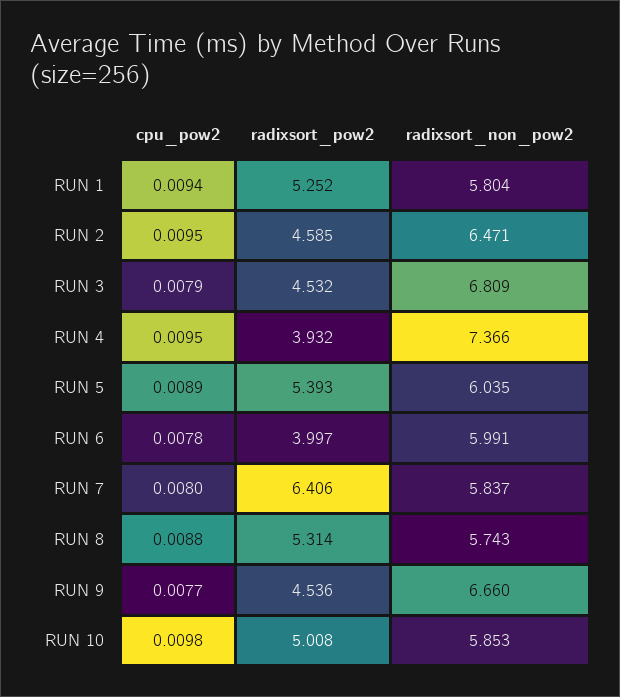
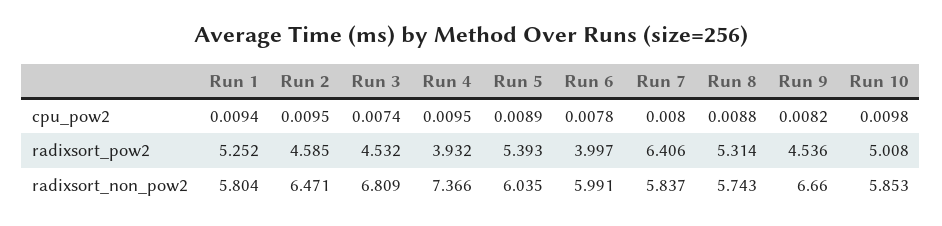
cpu_pow2, RUN 3: 0.0079 -> 0.0074
cpu_pow2, RUN 9: 0.0077 -> 0.0082

